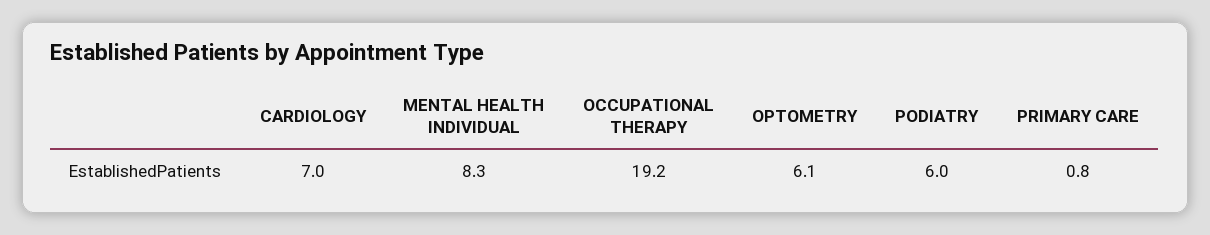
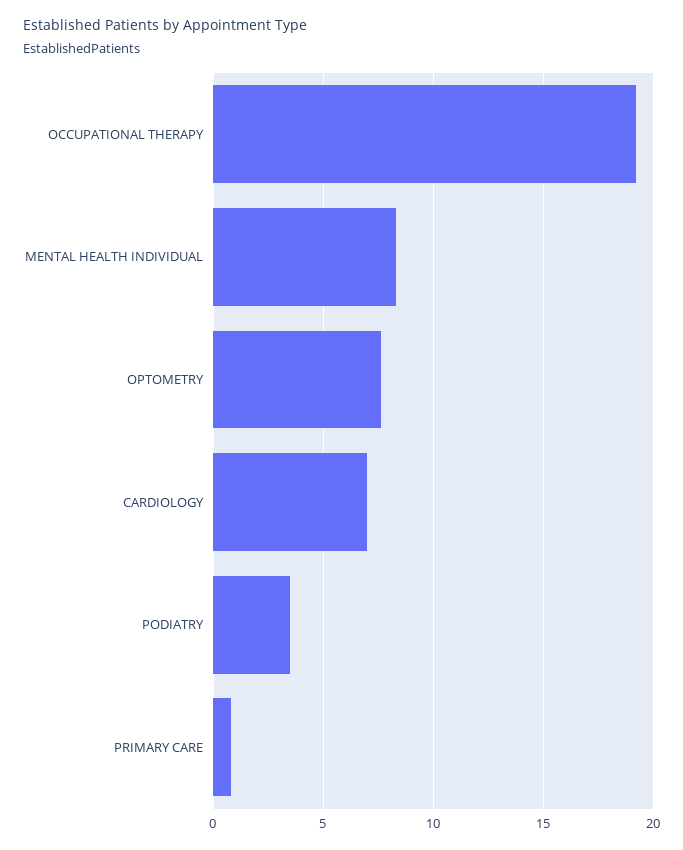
OPTOMETRY: 6.1 -> 7.5
PODIATRY: 6 -> 3.5

